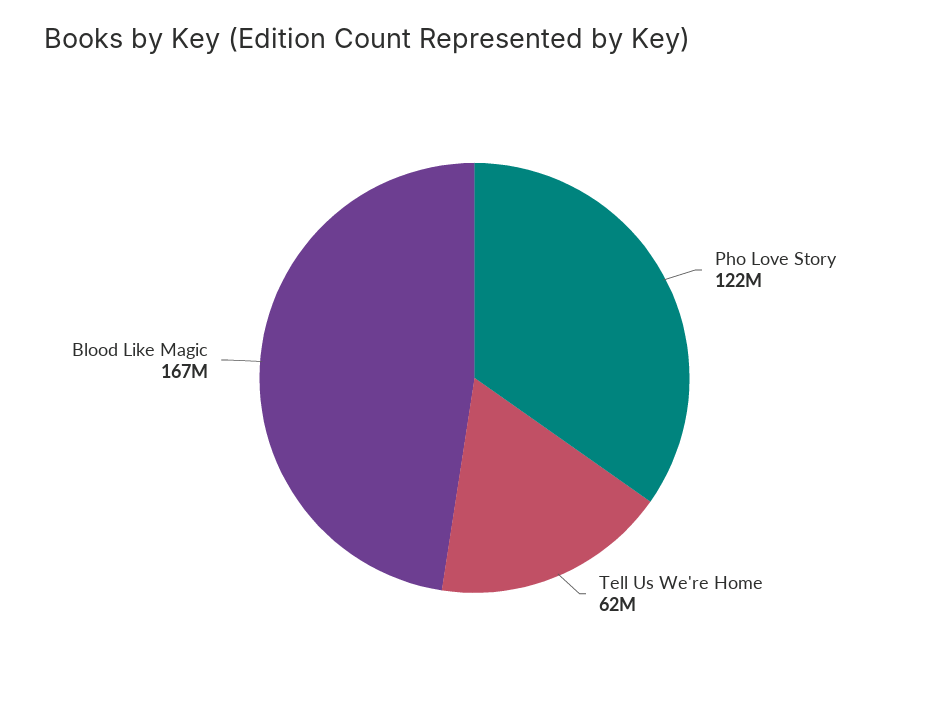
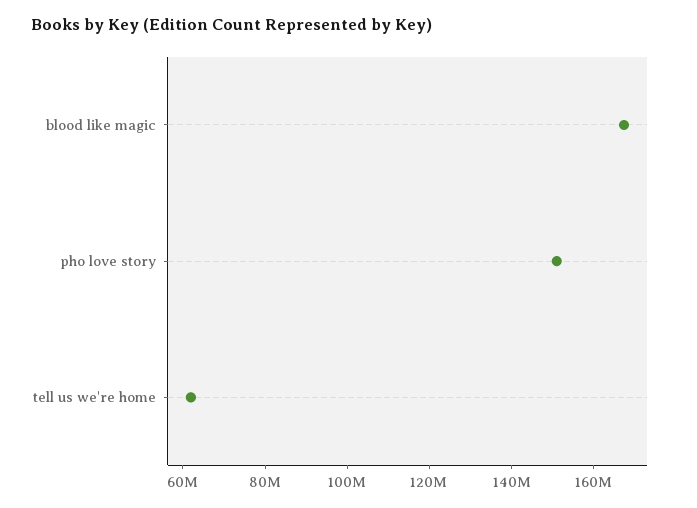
Pho Love Story: 122000000 -> 150000000

